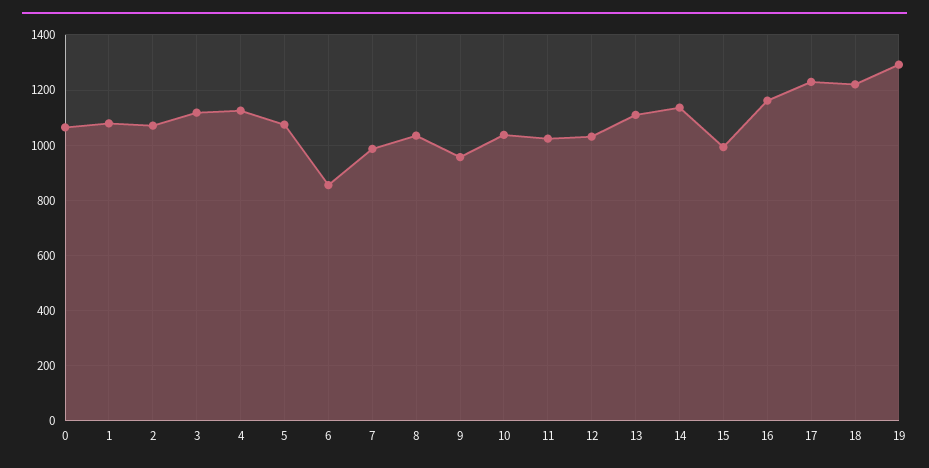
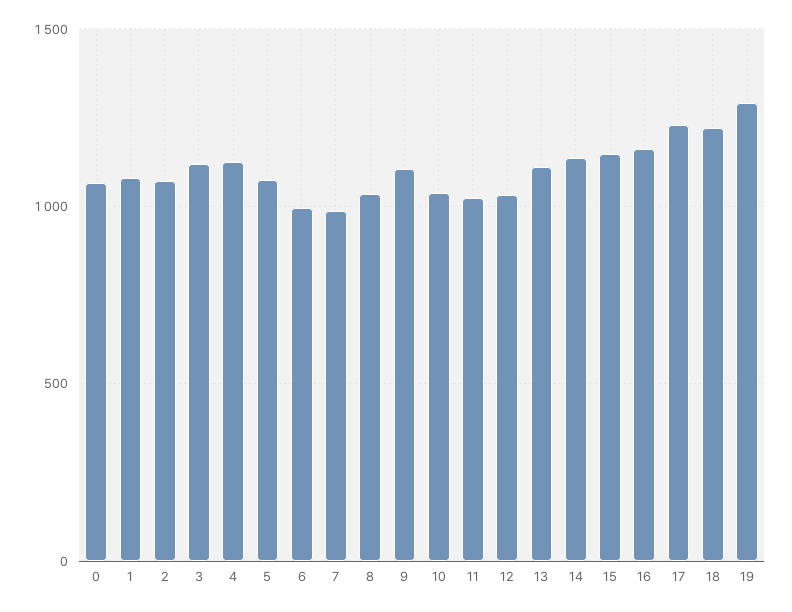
6: 850 -> 1000
9: 950 -> 1100
15: 1000 -> 1150

